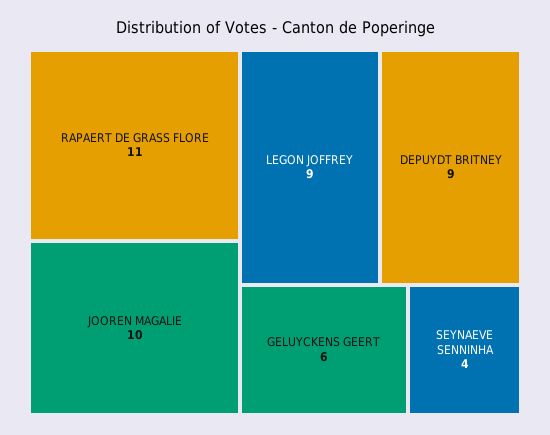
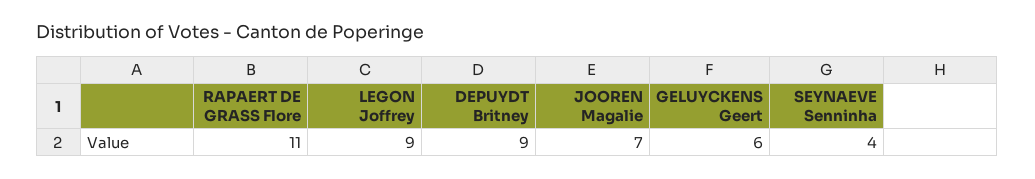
JOOREN MAGALIE: 10 -> 7

